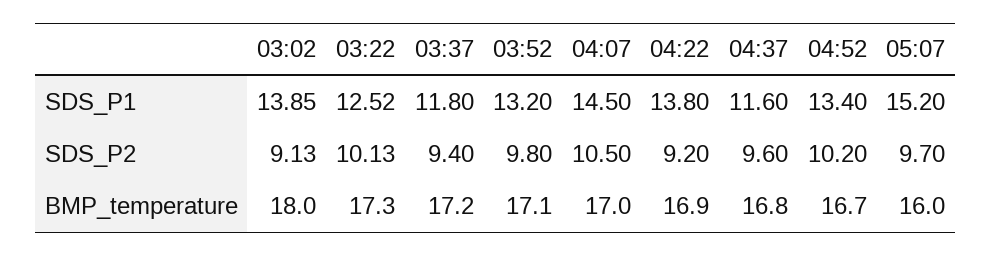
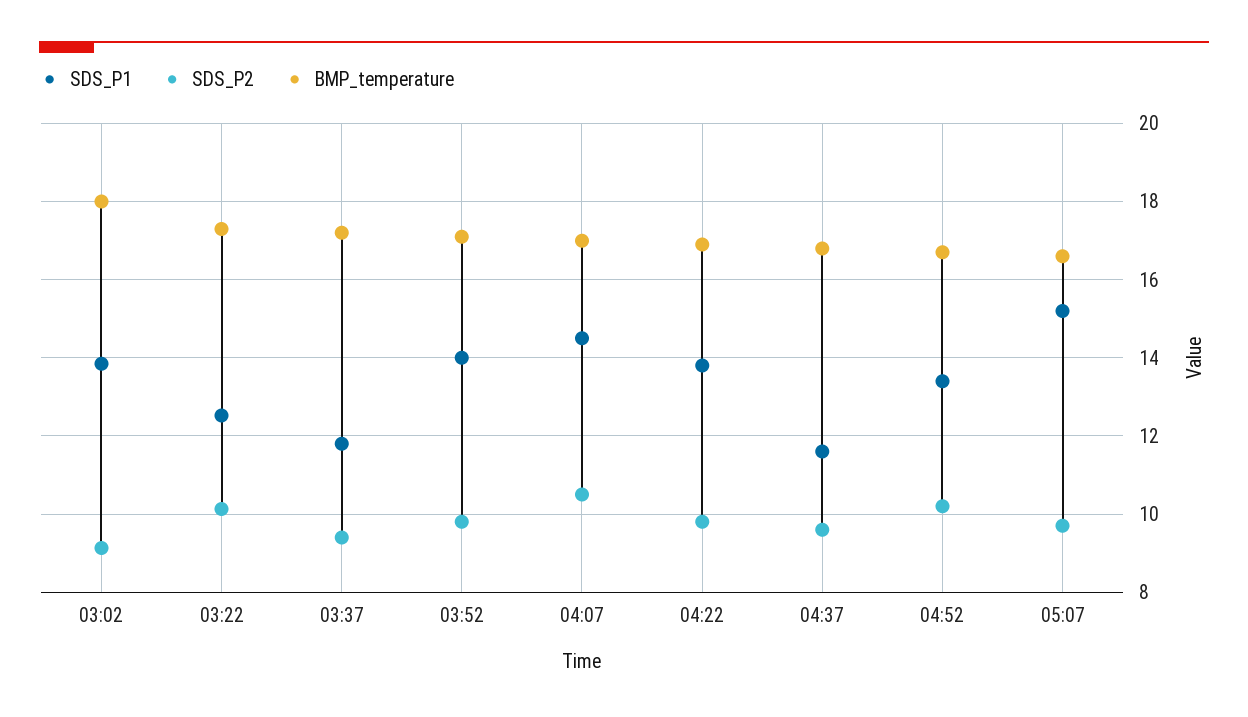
SDS_P1, 03:52: 13.2 -> 14
SDS_P2, 04:22: 9.2 -> 9.8
BMP_temperature, 05:07: 16 -> 16.6

